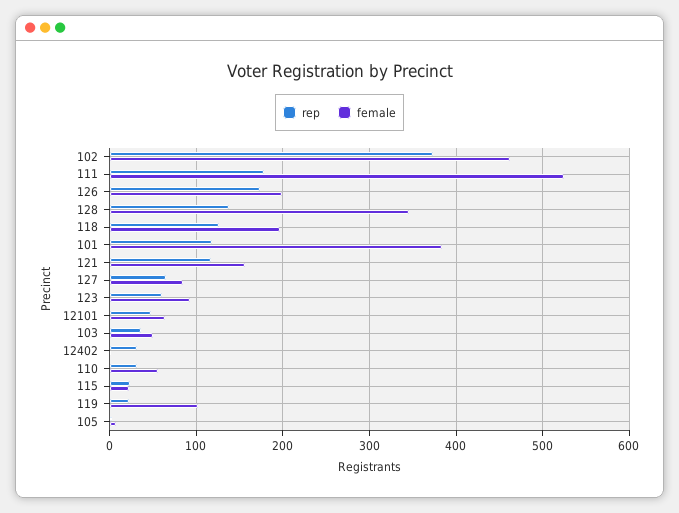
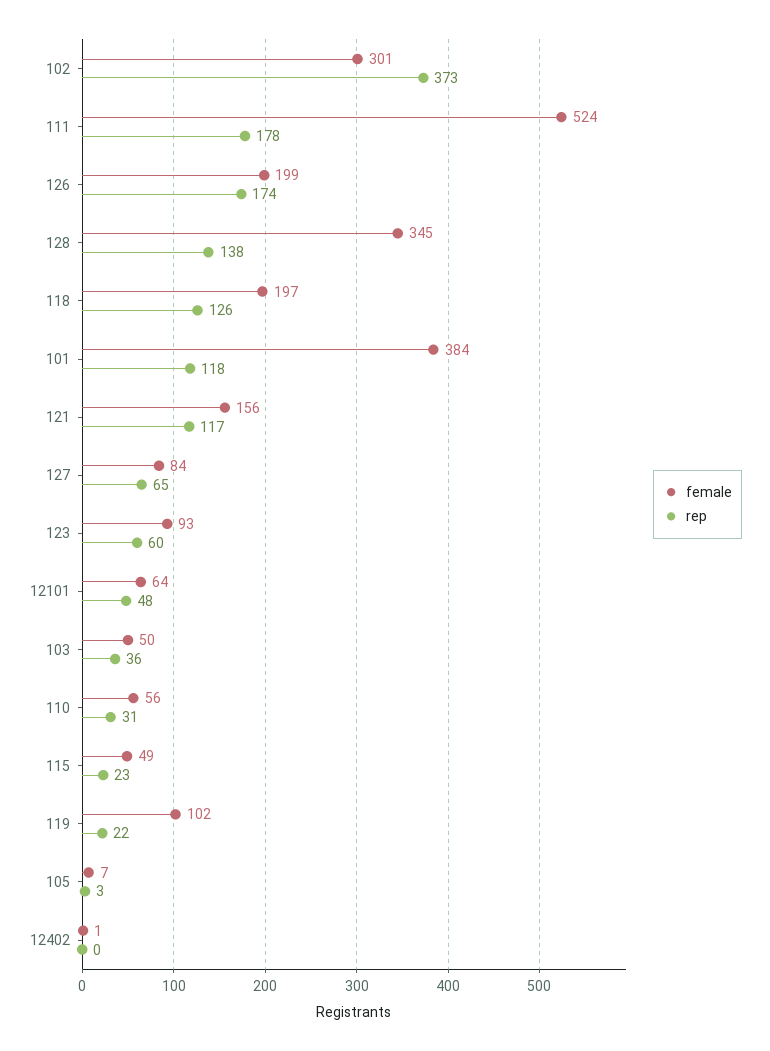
female, 102: 460 -> 301
rep, 12402: 30 -> 0
female, 115: 20 -> 49

